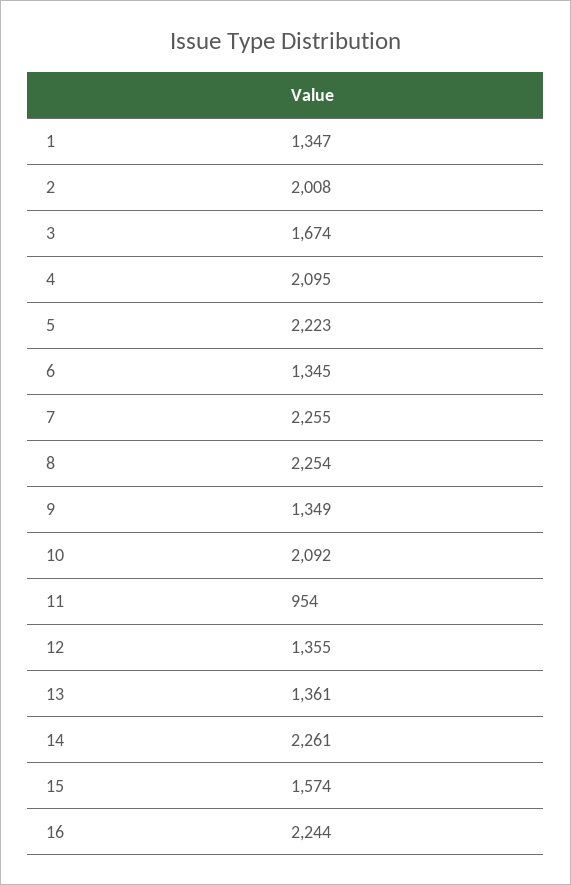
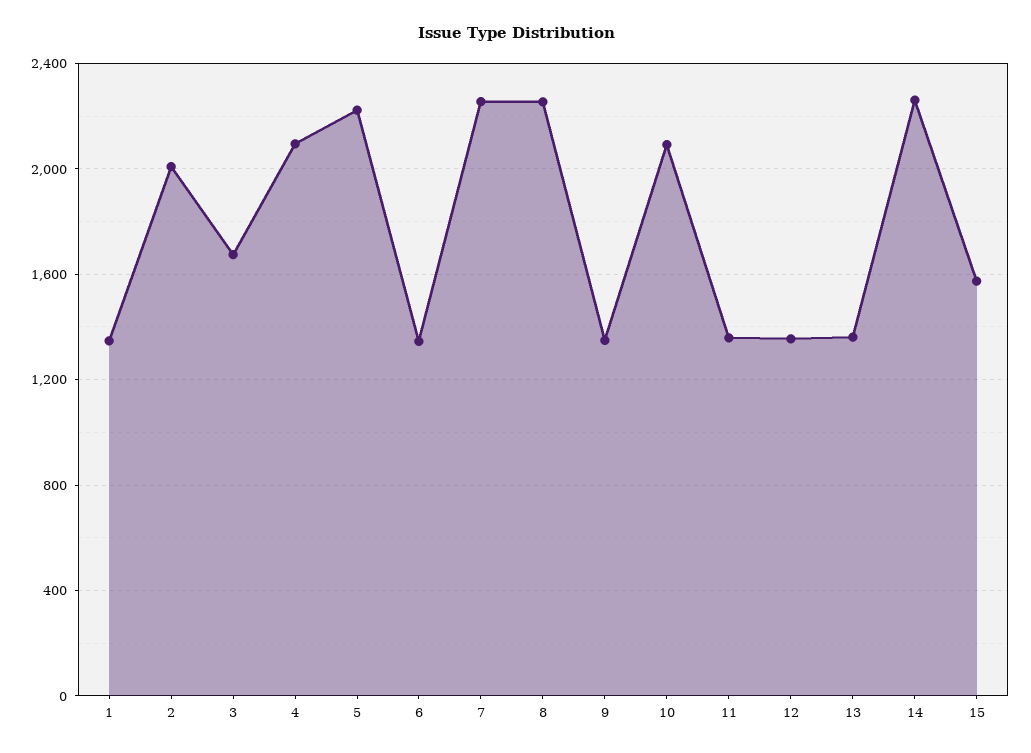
11: 954 -> 1350
16: 2244 -> none

